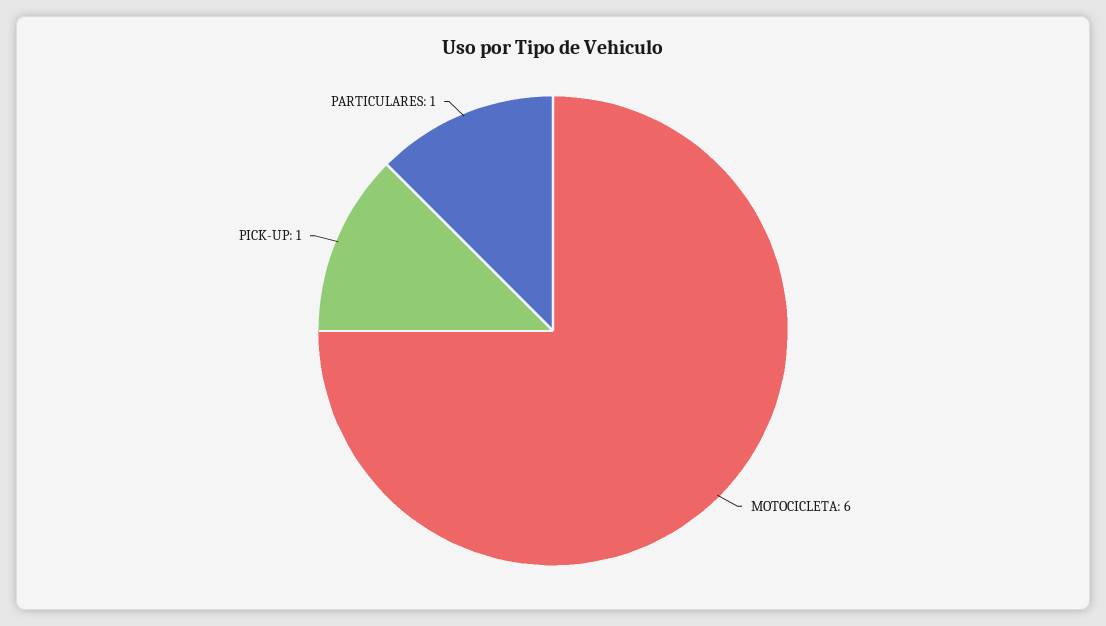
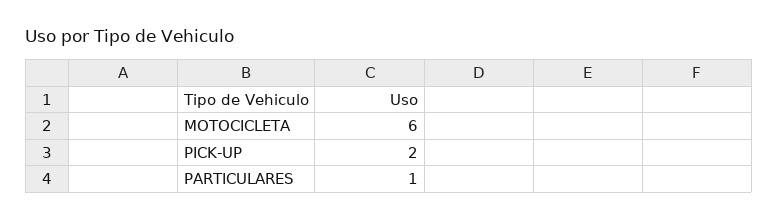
PICK-UP: 1 -> 2

